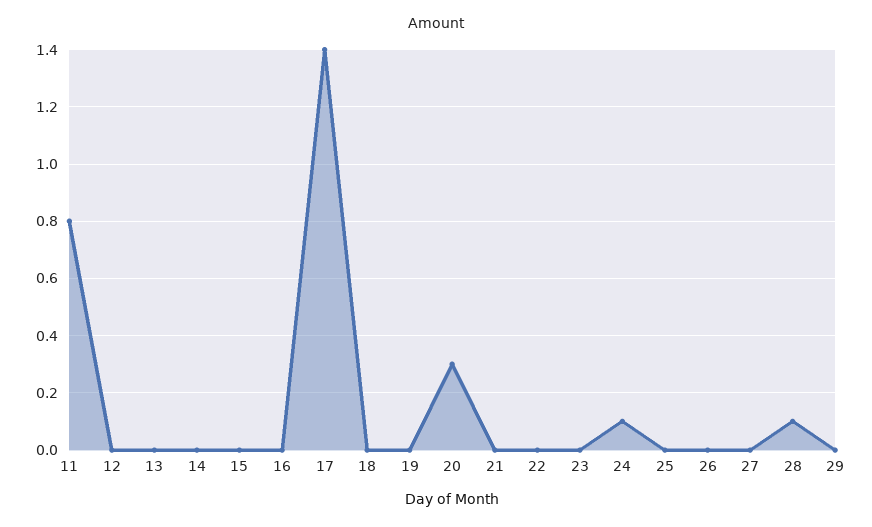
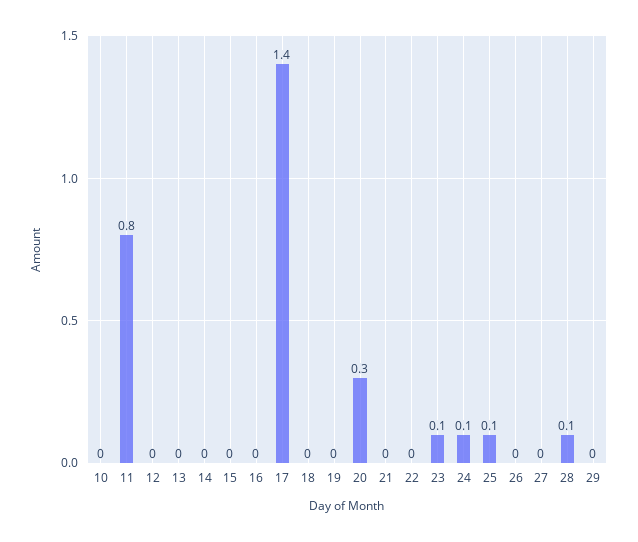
23: 0 -> 0.1
25: 0 -> 0.1
10: none -> 0

